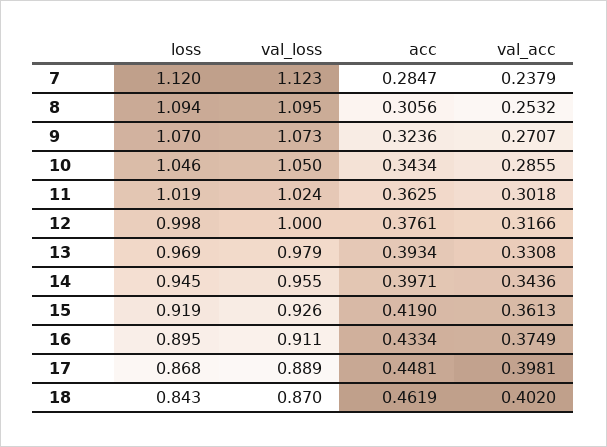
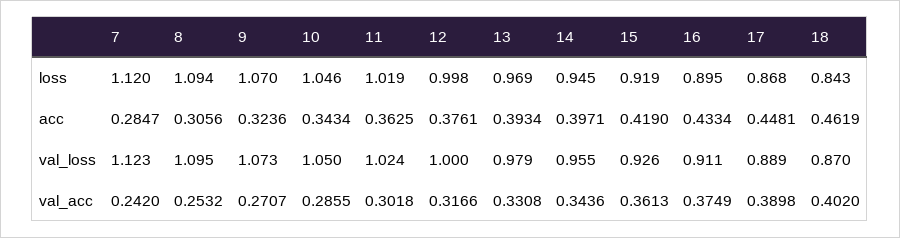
val_acc, 7: 0.2379 -> 0.242
val_acc, 17: 0.3981 -> 0.3898

